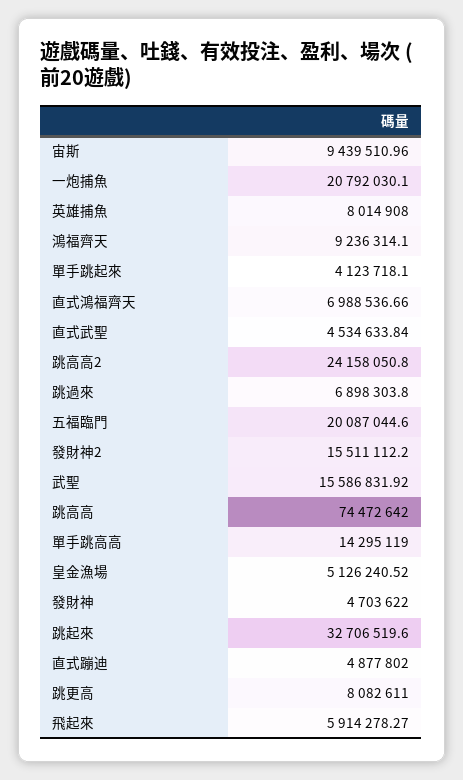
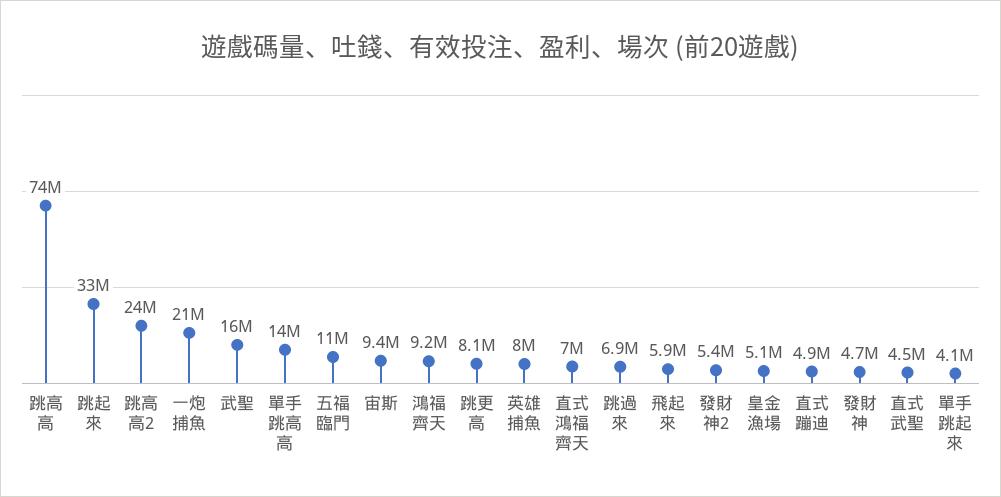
五福臨門: 20087044.6 -> 11000000
發財神2: 15511112.2 -> 5400000

